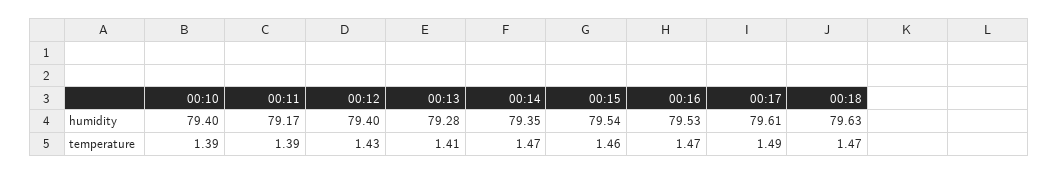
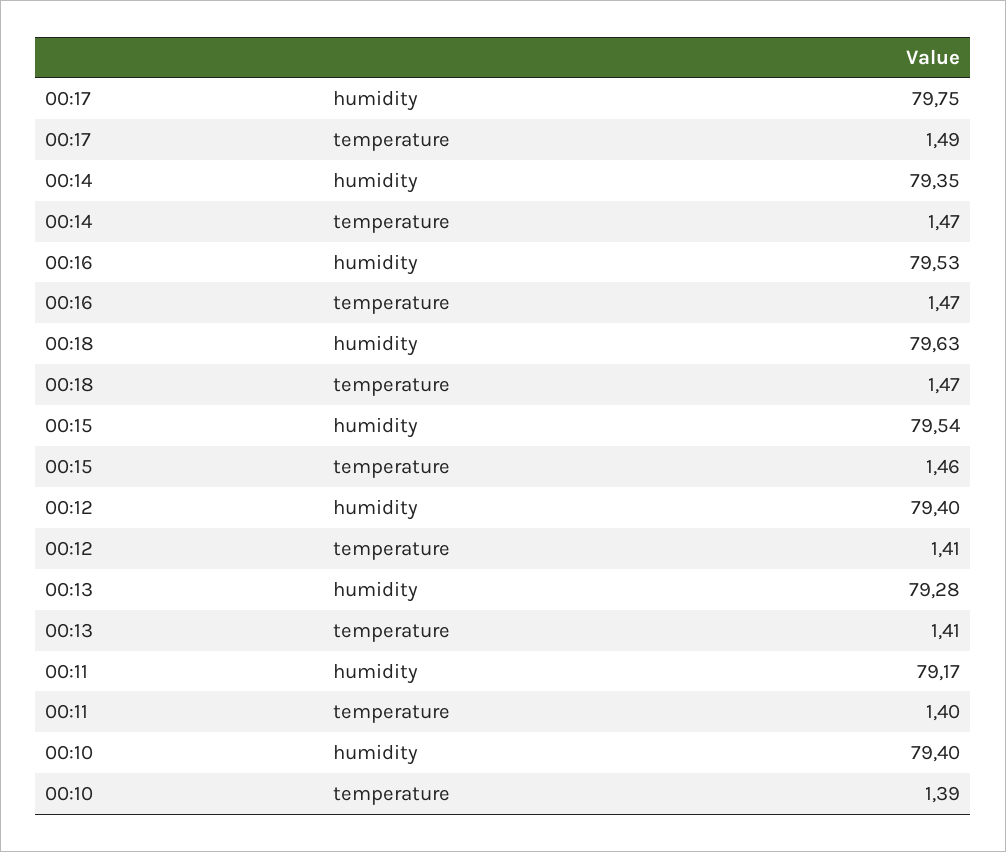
00:17, humidity: 79.61 -> 79.75
00:11, temperature: 1.39 -> 1.4
00:12, temperature: 1.43 -> 1.41

